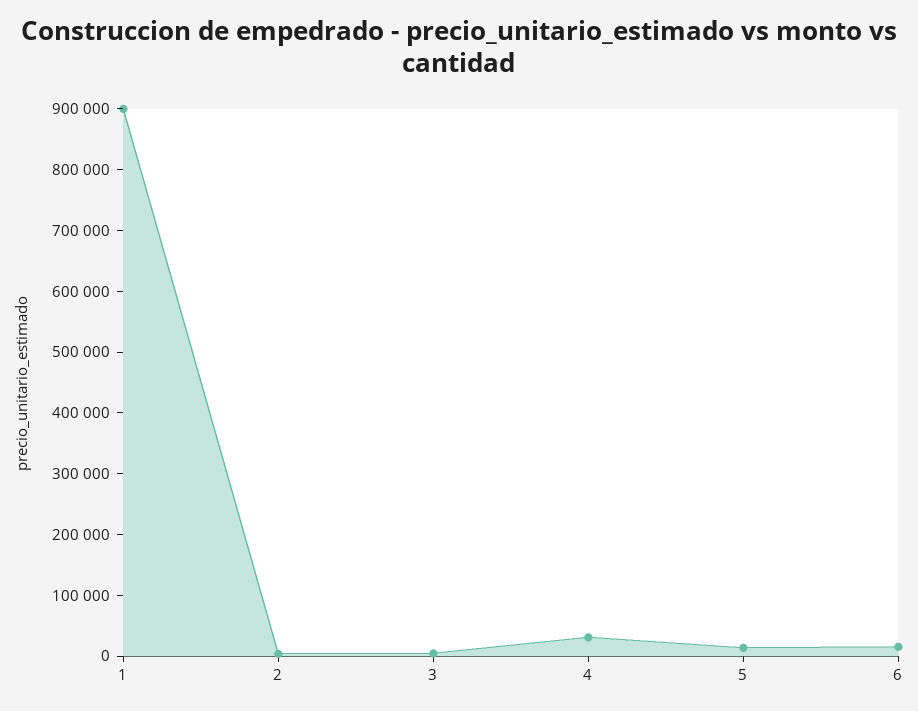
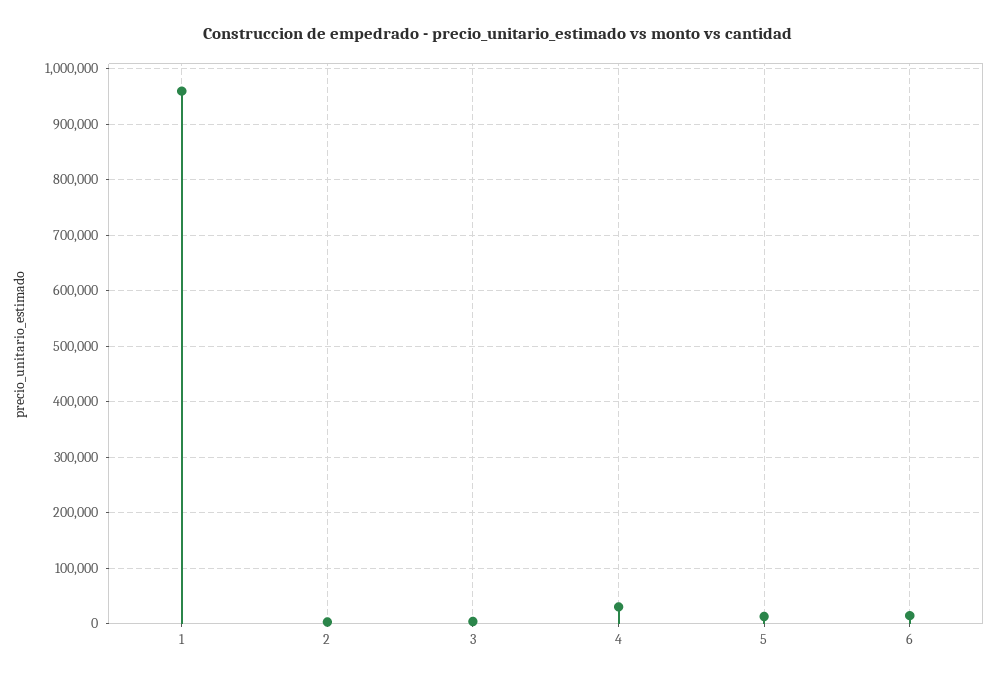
1: 900000 -> 960000

